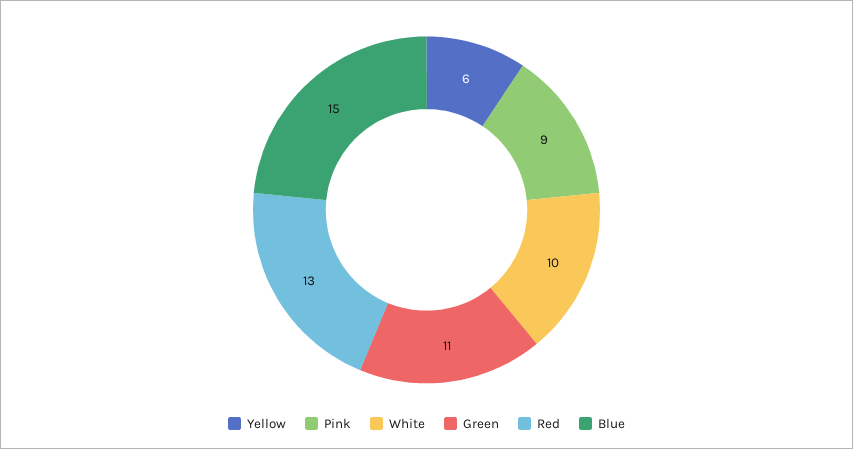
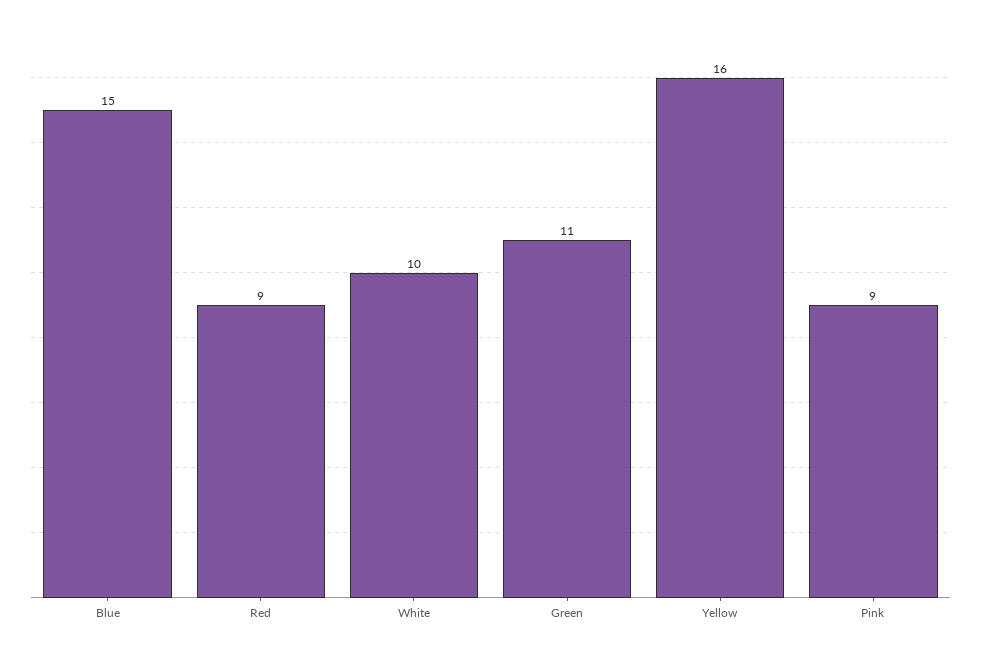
Yellow: 6 -> 16
Red: 13 -> 9

